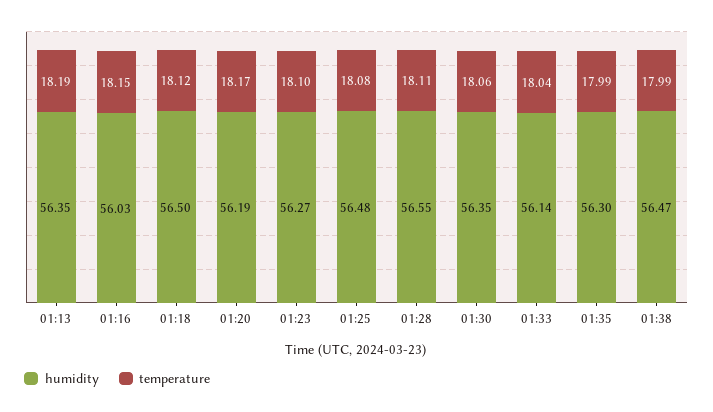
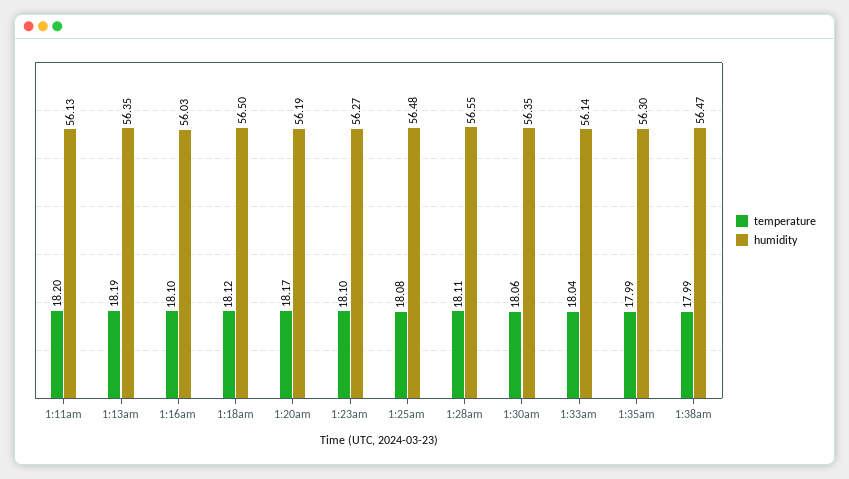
temperature, 01:16: 18.15 -> 18.1
temperature, 1:11am: none -> 18.2
humidity, 1:11am: none -> 56.13

